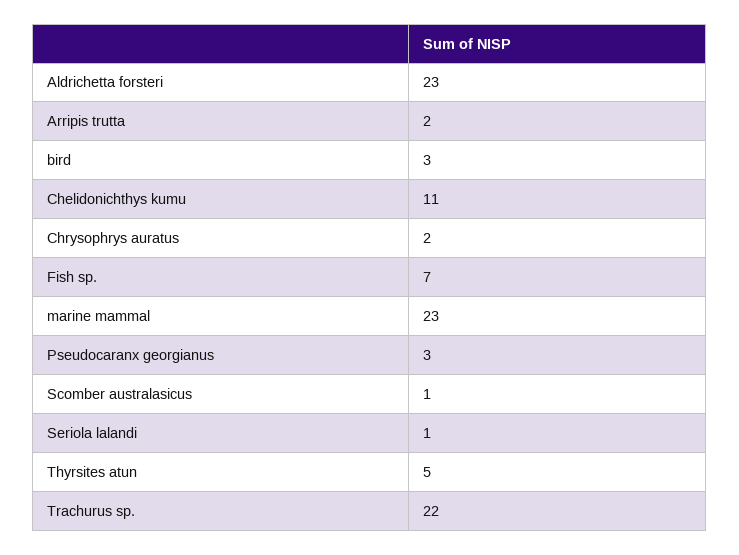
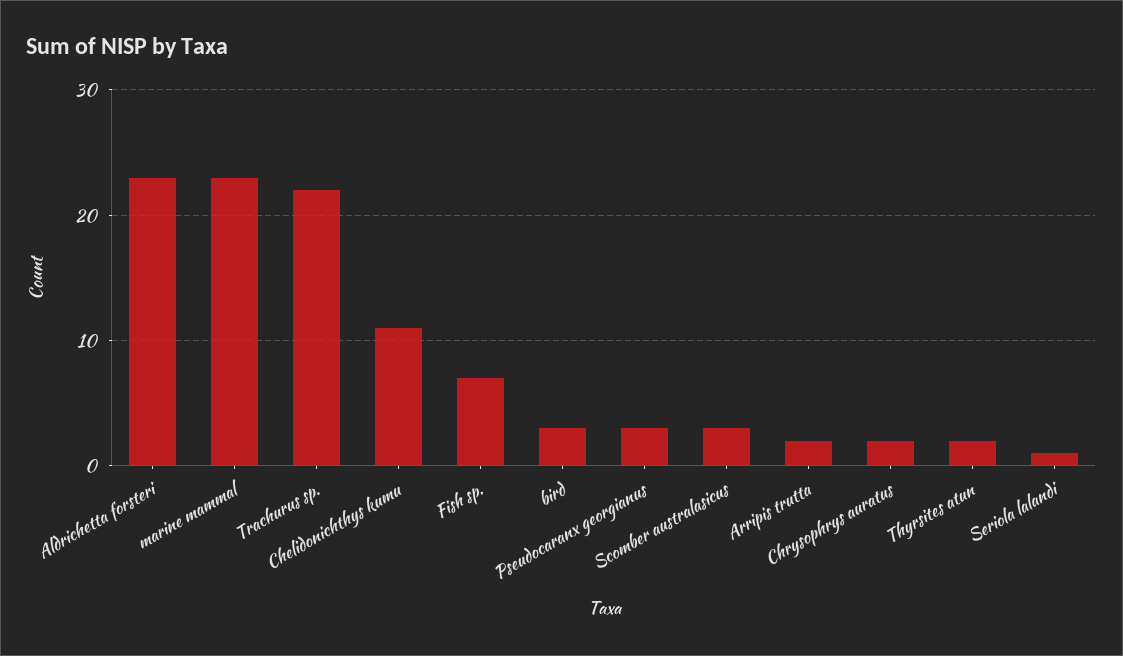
Scomber australasicus: 1 -> 3
Thyrsites atun: 5 -> 2

